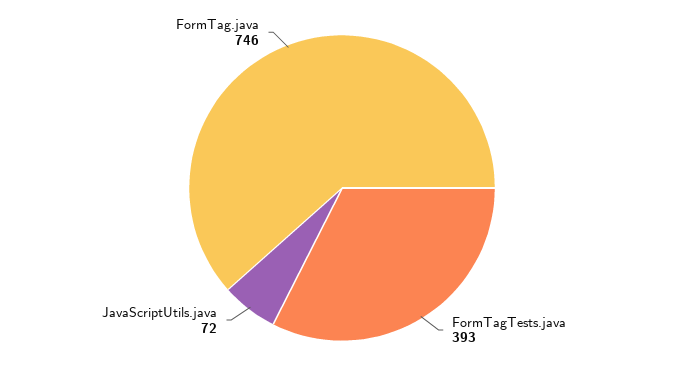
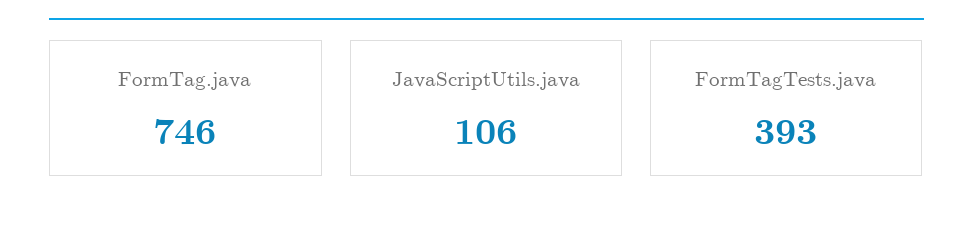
JavaScriptUtils.java: 72 -> 106

